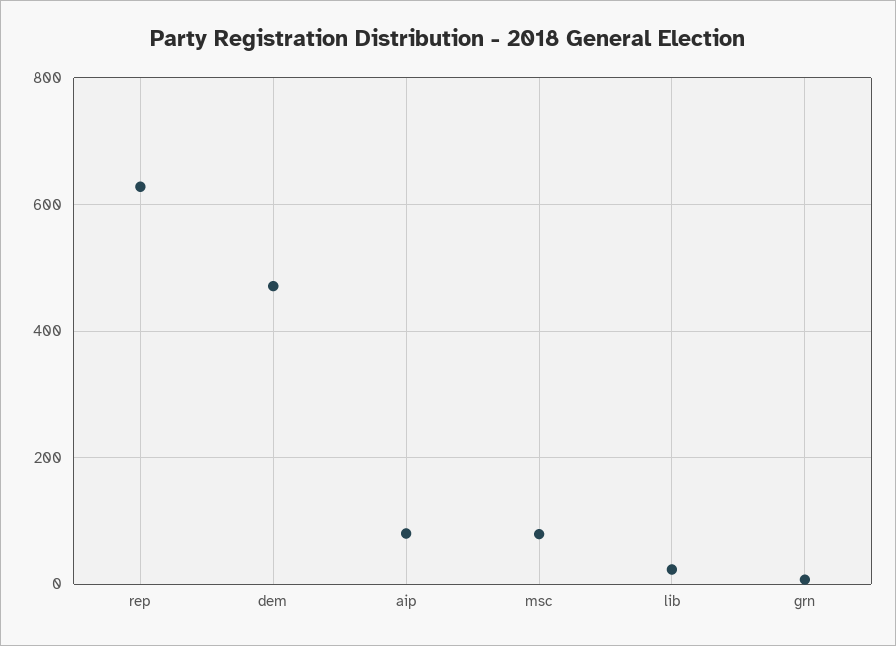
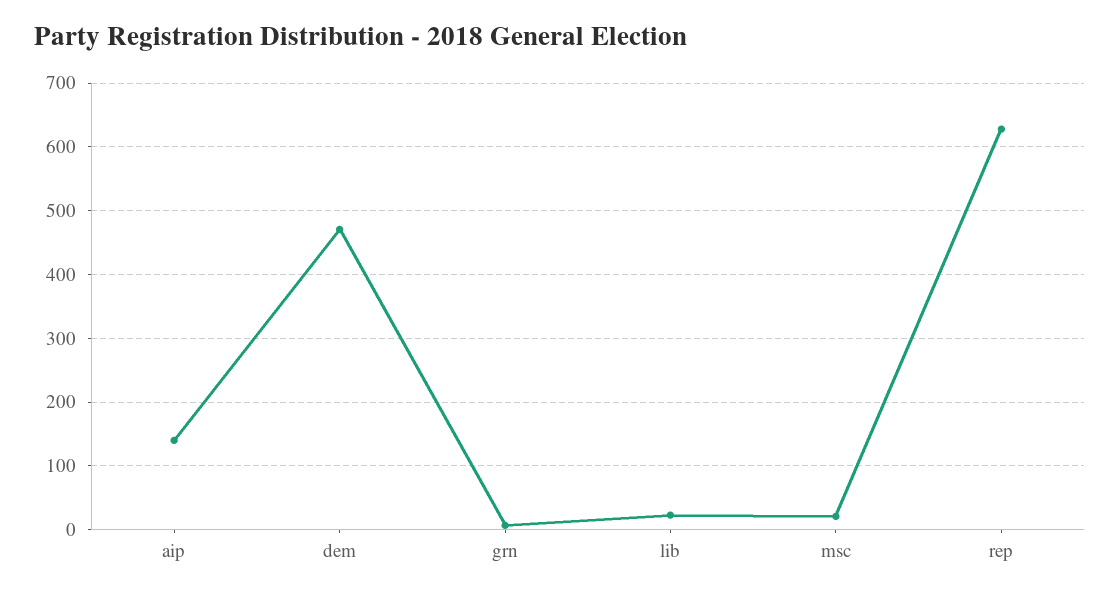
aip: 80 -> 140
msc: 80 -> 20

